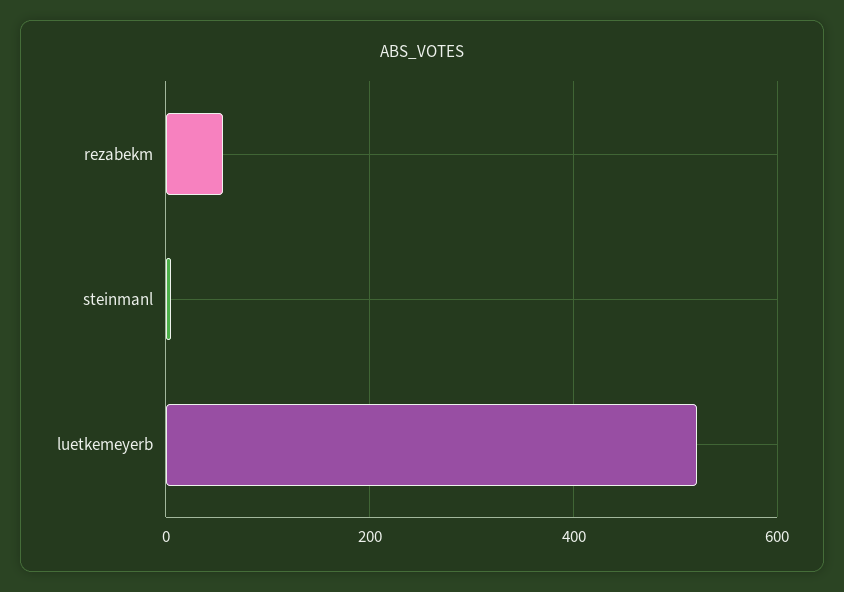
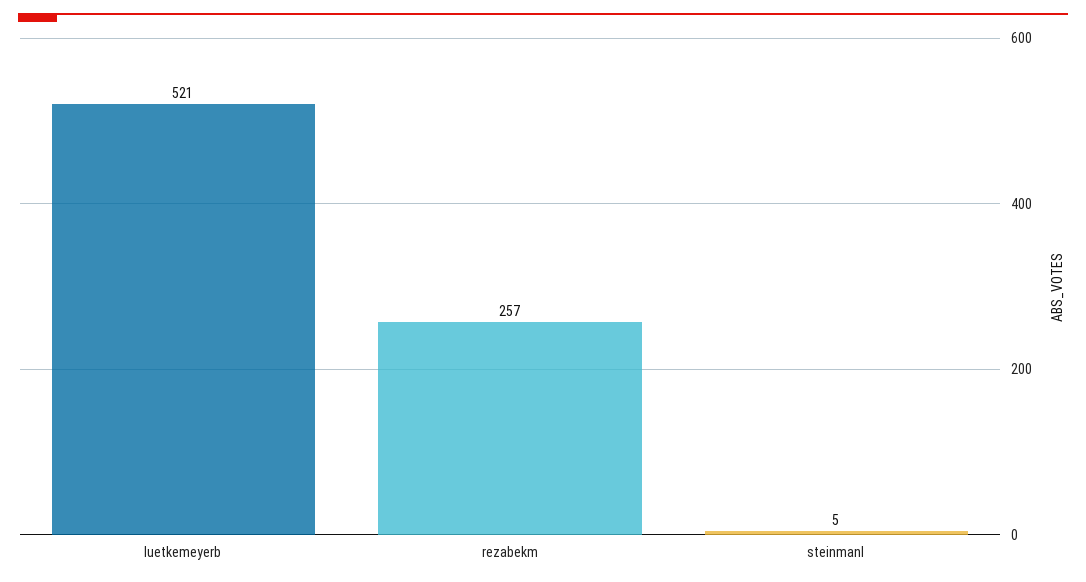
rezabekm: 60 -> 257

